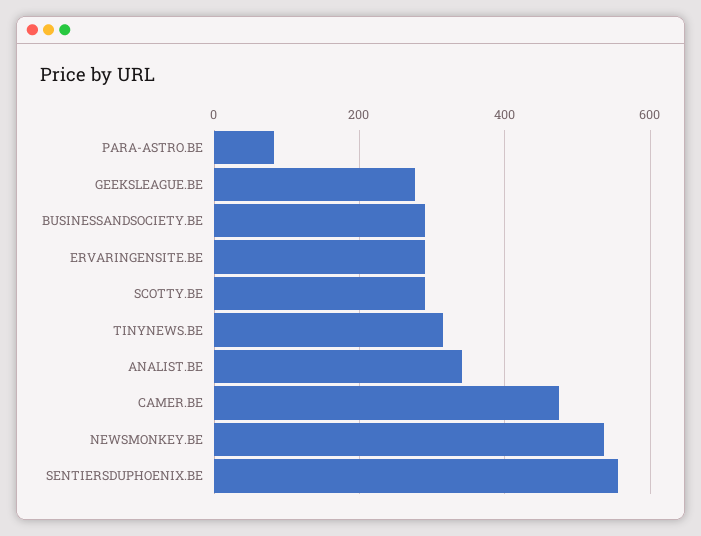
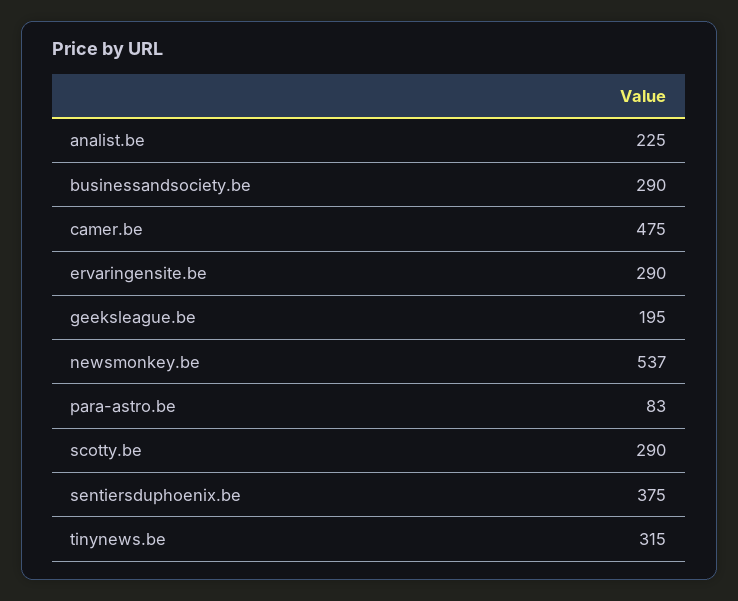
GEEKSLEAGUE.BE: 280 -> 195
ANALIST.BE: 340 -> 225
SENTIERSDUPHOENIX.BE: 560 -> 375

